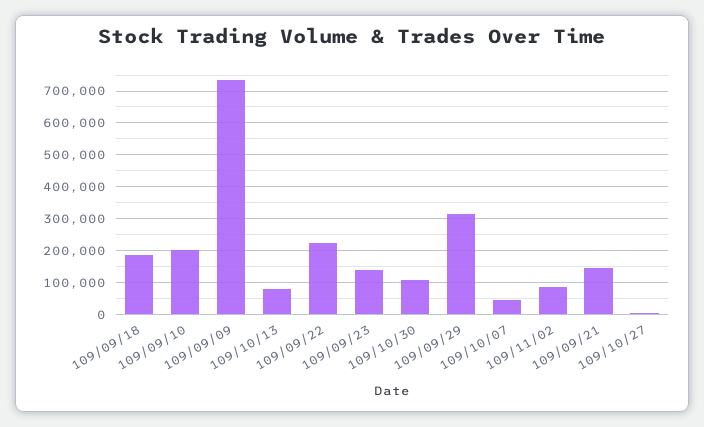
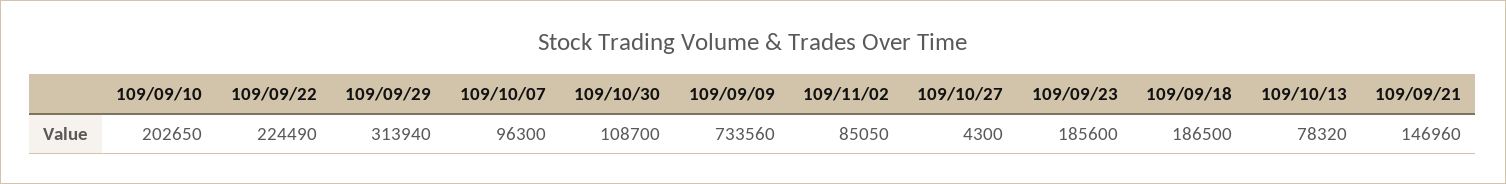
109/09/23: 140000 -> 185600
109/10/07: 40000 -> 96300

